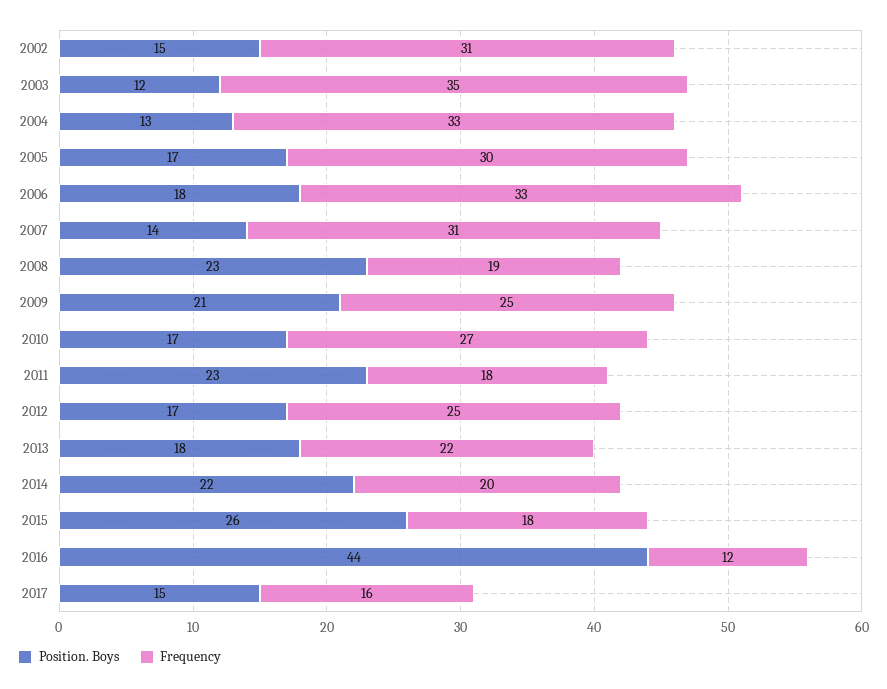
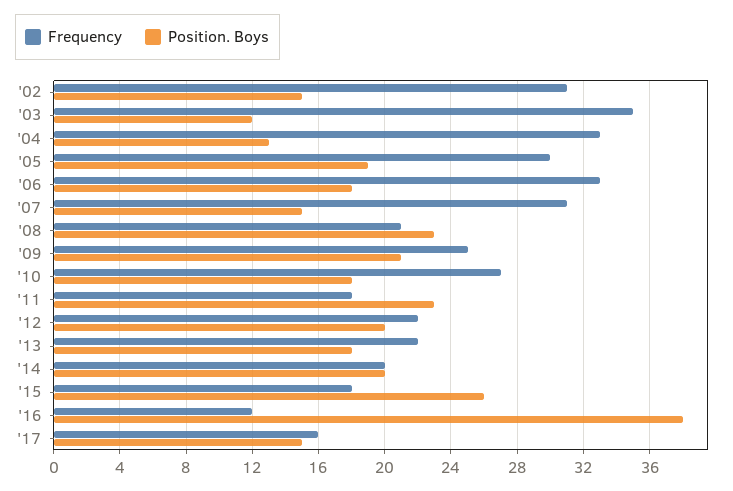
Position. Boys, 2005: 17 -> 19
Position. Boys, 2007: 14 -> 15
Frequency, 2008: 19 -> 21
Position. Boys, 2010: 17 -> 18
Position. Boys, 2012: 17 -> 20
Frequency, 2012: 25 -> 22
Position. Boys, 2014: 22 -> 20
Position. Boys, 2016: 44 -> 38

